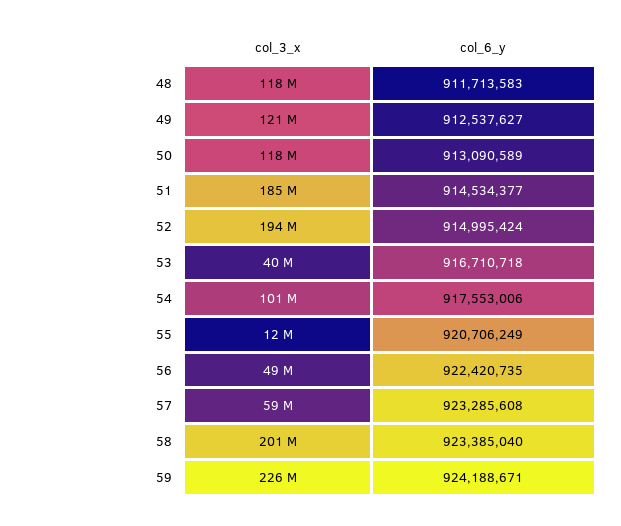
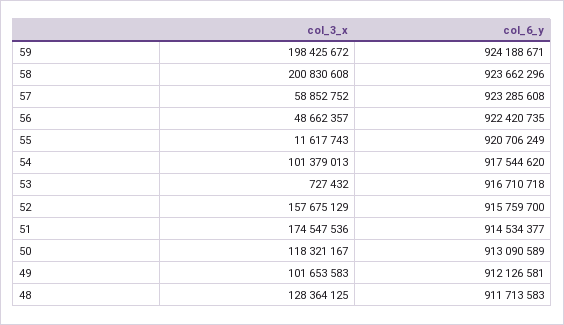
col_3_x, 48: 118000000 -> 128364125
col_3_x, 49: 121000000 -> 101653583
col_6_y, 49: 912537627 -> 912126581
col_3_x, 51: 185000000 -> 174547536
col_3_x, 52: 194000000 -> 157675129
col_6_y, 52: 914995424 -> 915759700
col_3_x, 53: 40000000 -> 727432
col_6_y, 54: 917553006 -> 917544620
col_6_y, 58: 923385040 -> 923662296
col_3_x, 59: 226000000 -> 198425672

